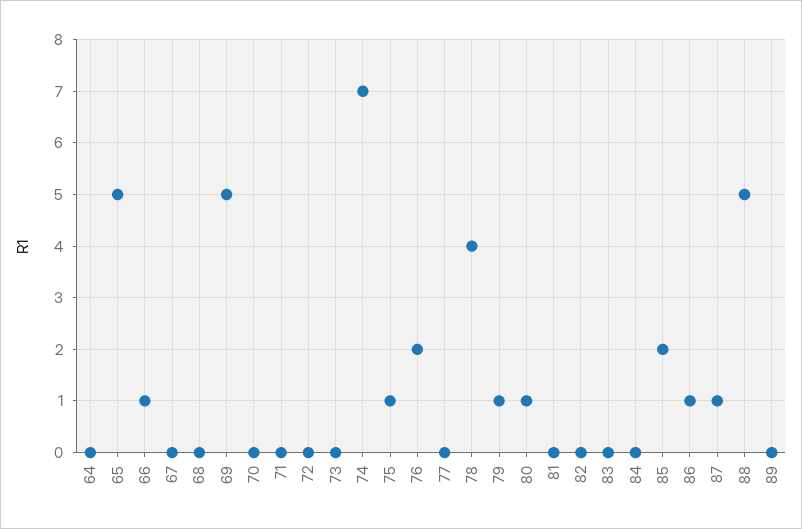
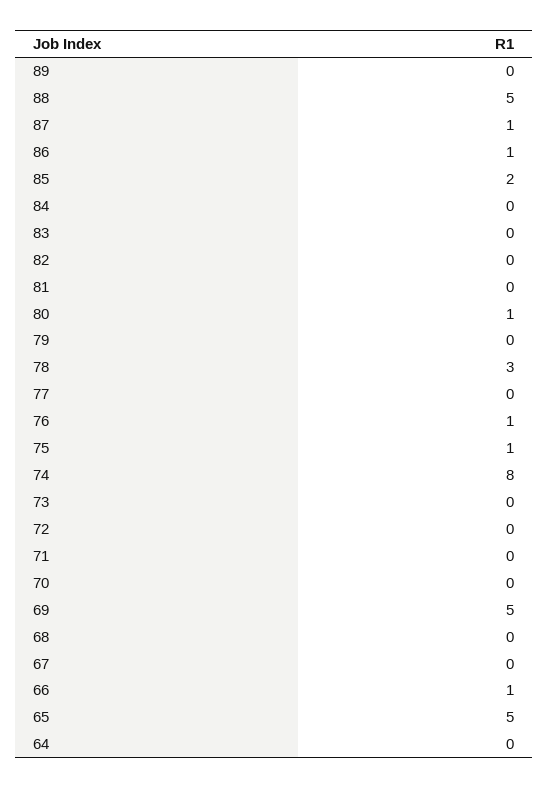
74: 7 -> 8
76: 2 -> 1
78: 4 -> 3
79: 1 -> 0

